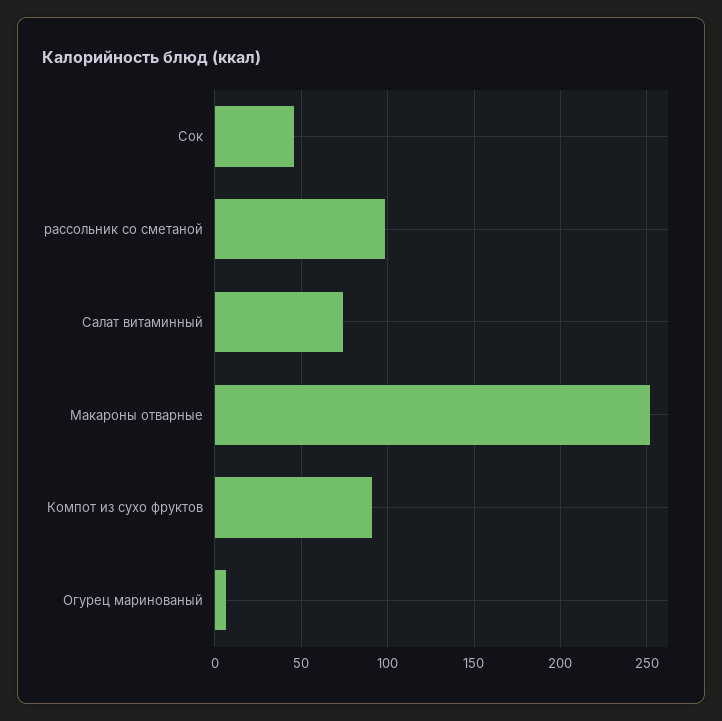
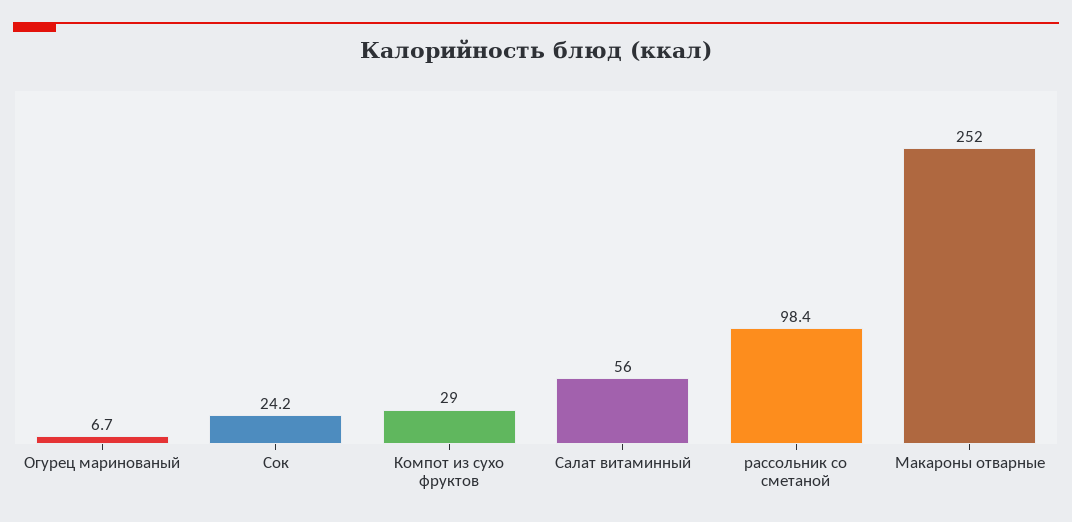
Сок: 45 -> 24.2
Салат витаминный: 75 -> 56
Компот из сухо фруктов: 90 -> 29

